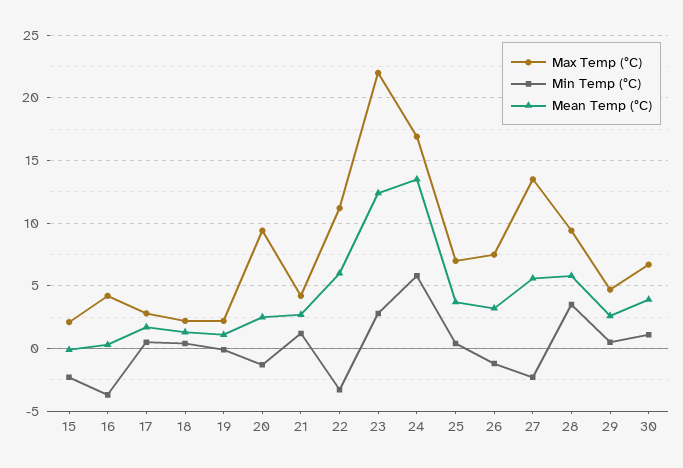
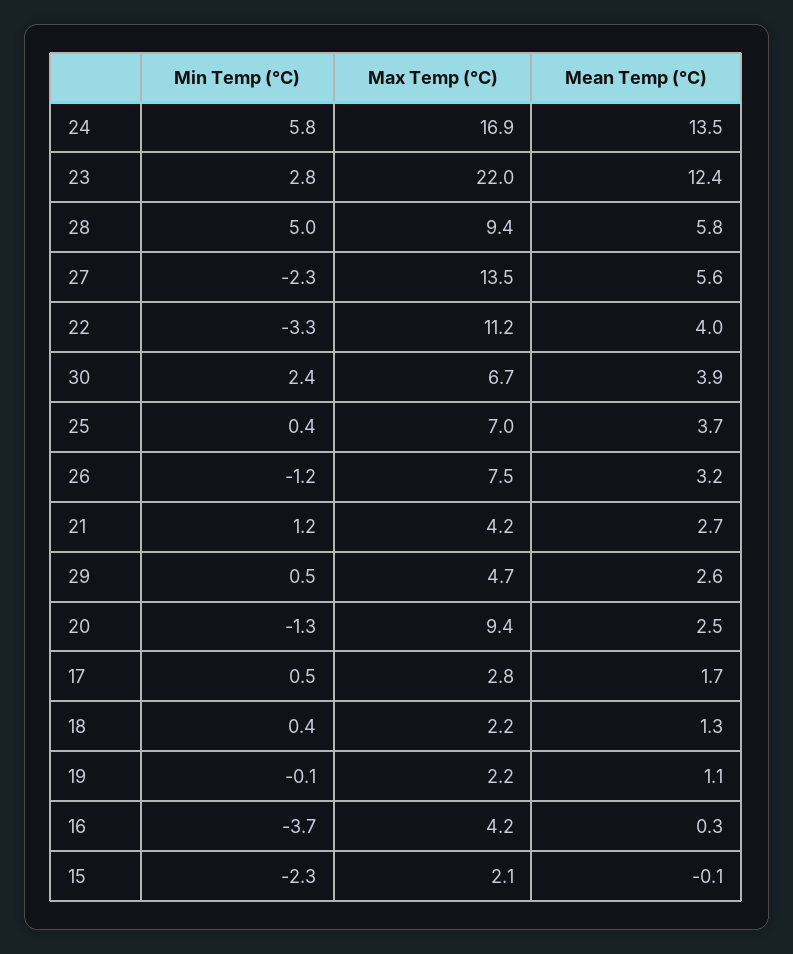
Mean Temp (°C), 22: 6 -> 4
Min Temp (°C), 28: 3.5 -> 5
Min Temp (°C), 30: 1 -> 2.4

